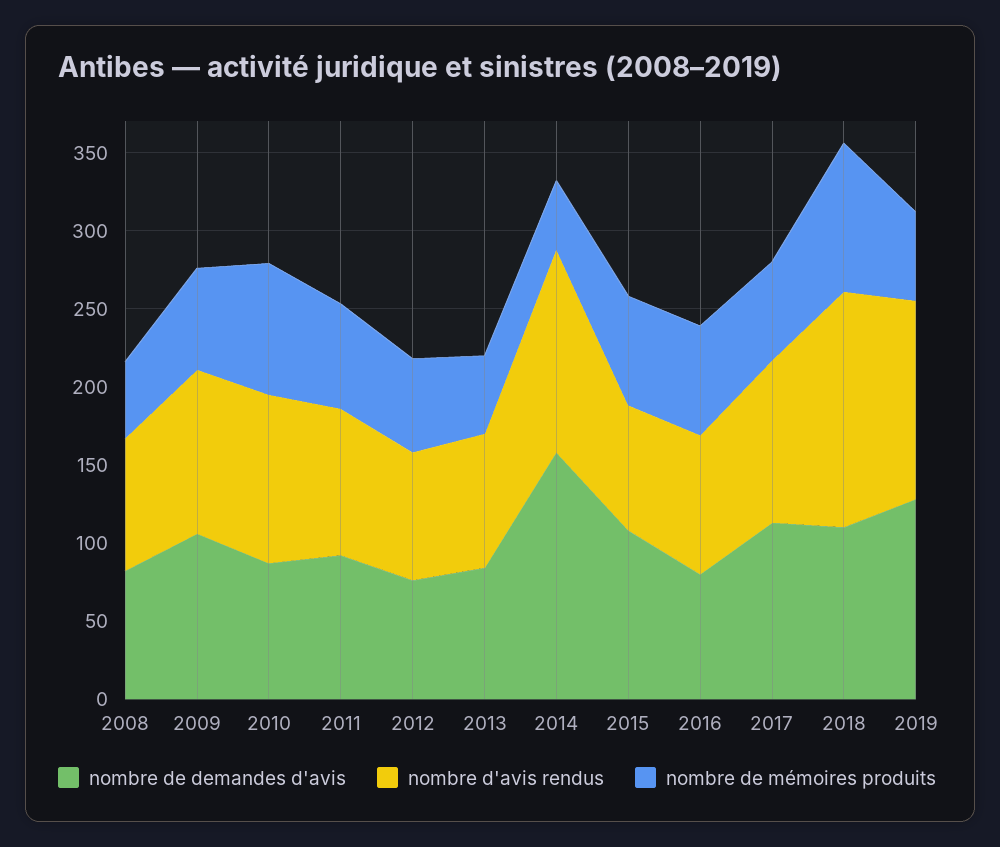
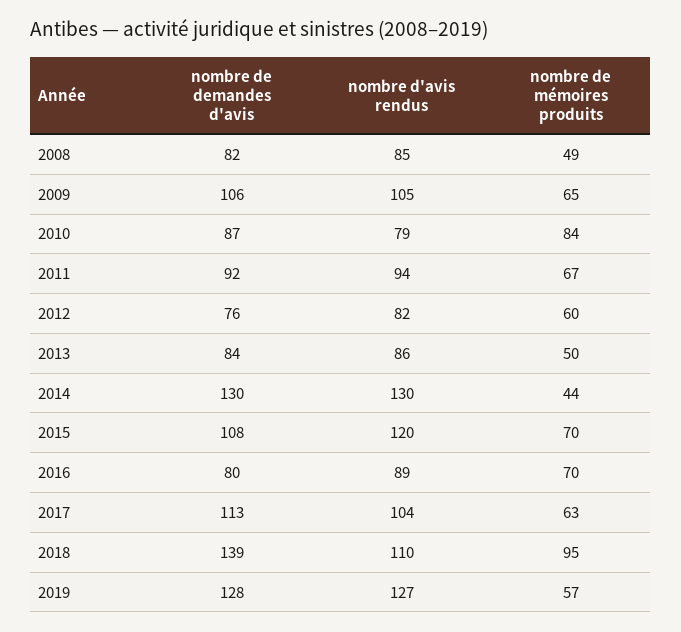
nombre d'avis rendus, 2010: 110 -> 79
nombre de demandes d'avis, 2014: 160 -> 130
nombre d'avis rendus, 2015: 80 -> 120
nombre de demandes d'avis, 2018: 110 -> 139
nombre d'avis rendus, 2018: 150 -> 110

